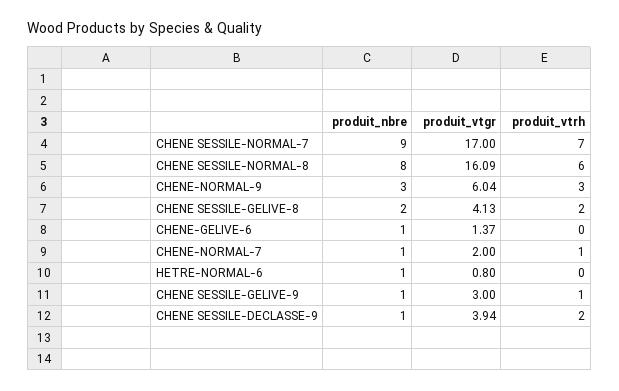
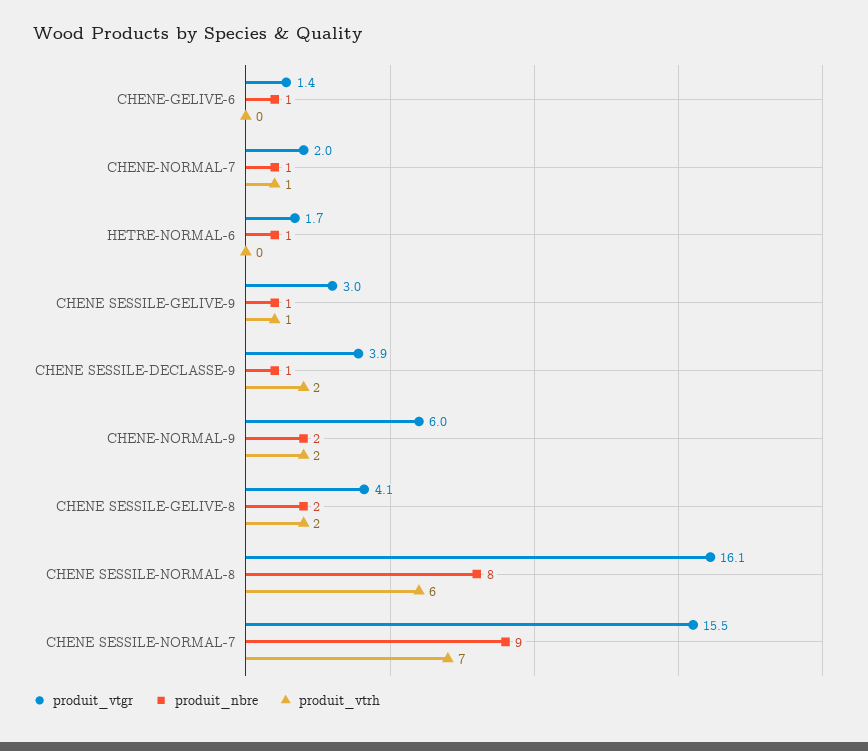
produit_vtgr, CHENE SESSILE-NORMAL-7: 17 -> 15.5
produit_nbre, CHENE-NORMAL-9: 3 -> 2
produit_vtrh, CHENE-NORMAL-9: 3 -> 2
produit_vtgr, HETRE-NORMAL-6: 0.8 -> 1.7

